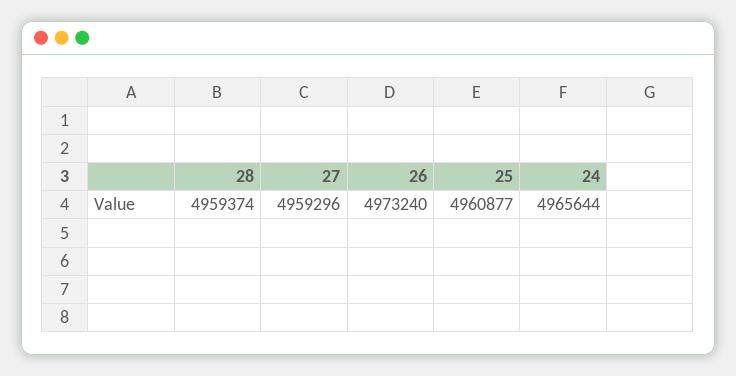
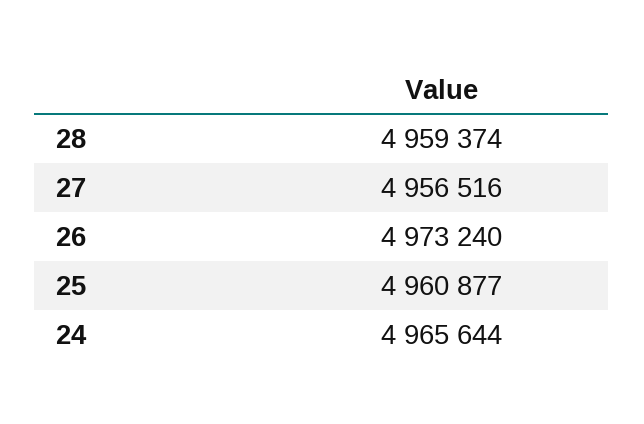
27: 4959296 -> 4956516

